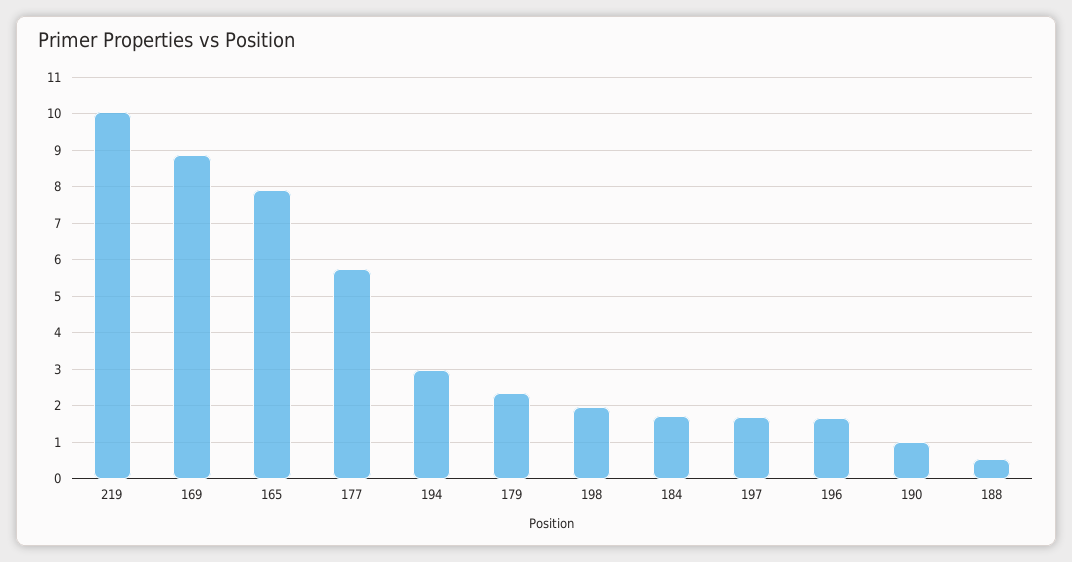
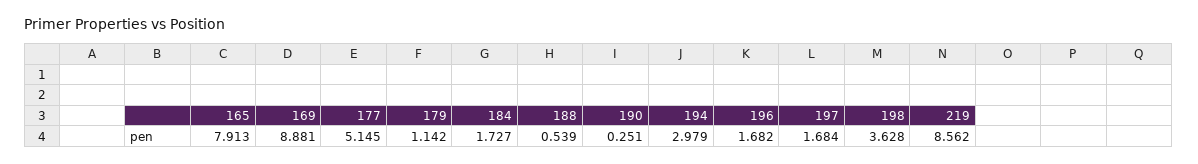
219: 10 -> 8.562
177: 5.8 -> 5.145
179: 2.4 -> 1.142
198: 2 -> 3.628
190: 1 -> 0.251

